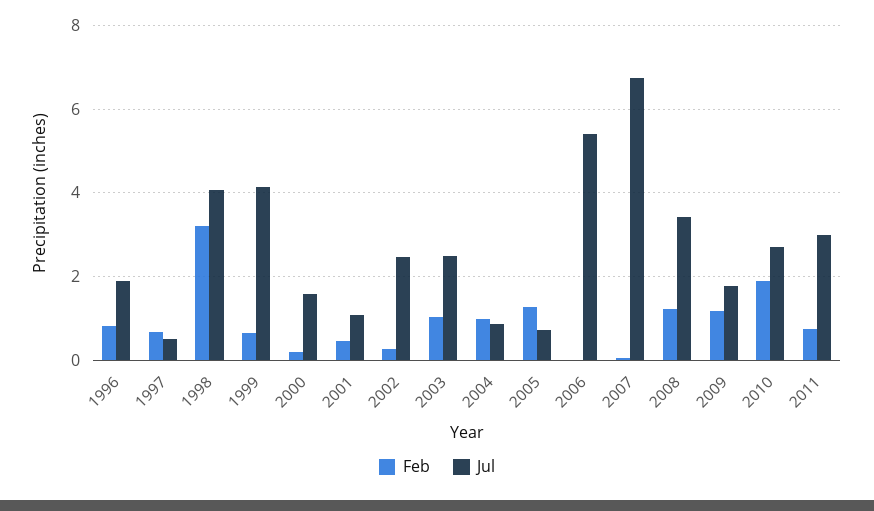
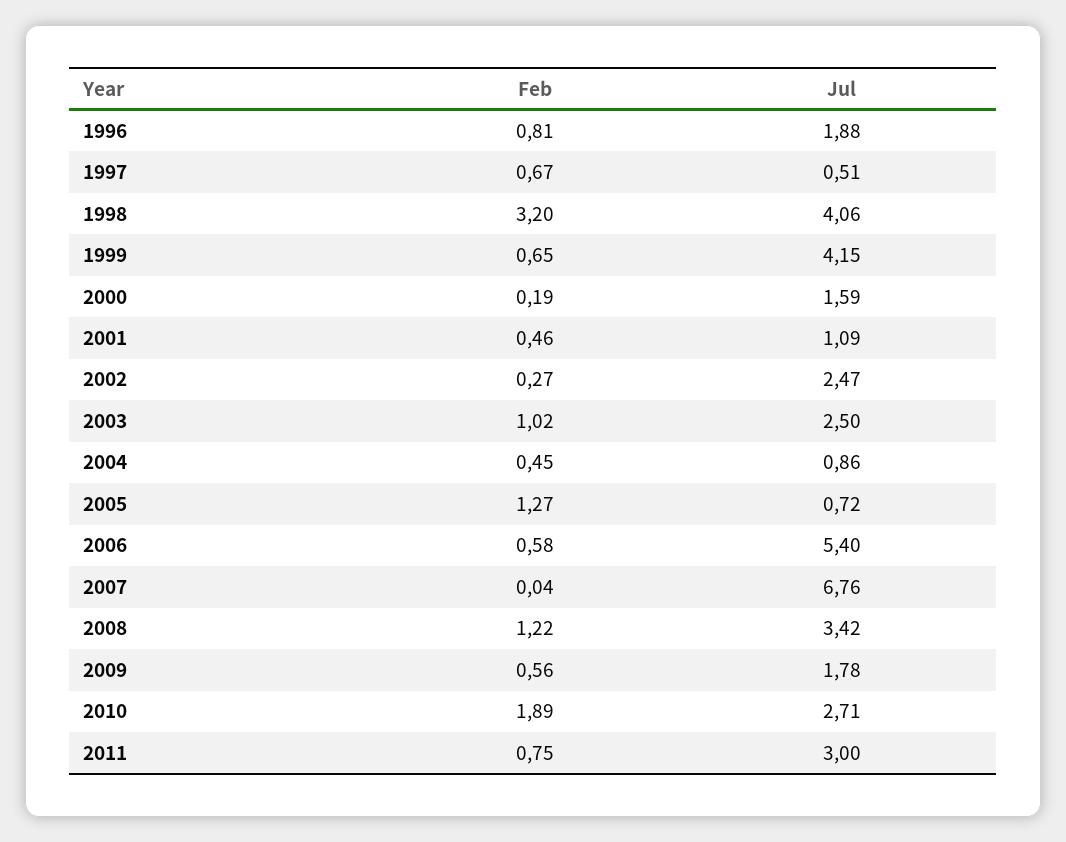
Feb, 2004: 1 -> 0.45
Feb, 2006: 0 -> 0.58
Feb, 2009: 1.2 -> 0.56

